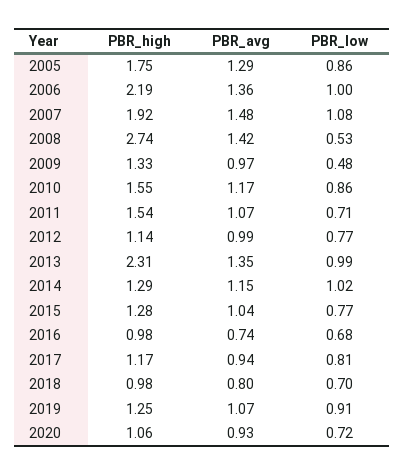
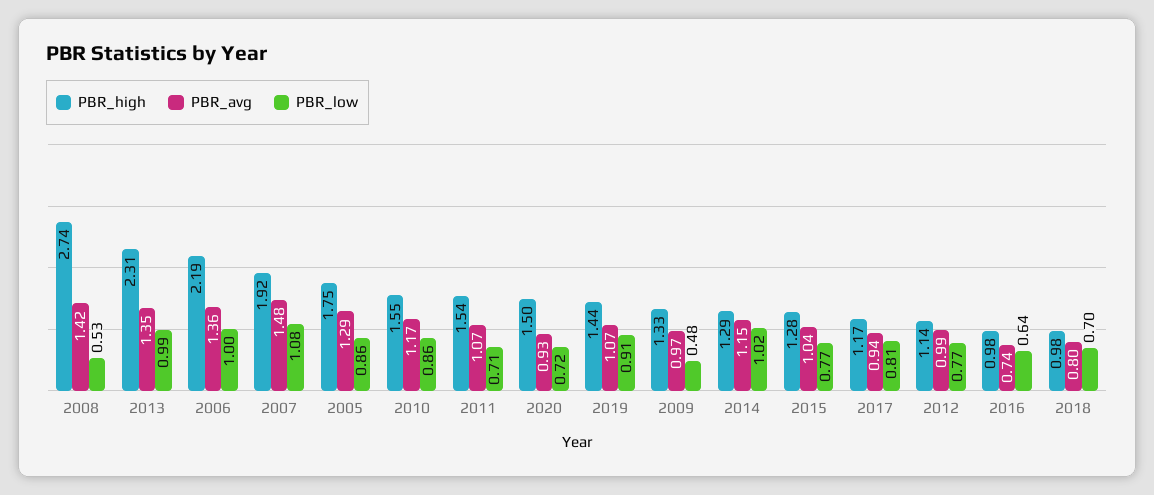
PBR_low, 2016: 0.68 -> 0.64
PBR_high, 2019: 1.25 -> 1.44
PBR_high, 2020: 1.06 -> 1.5

